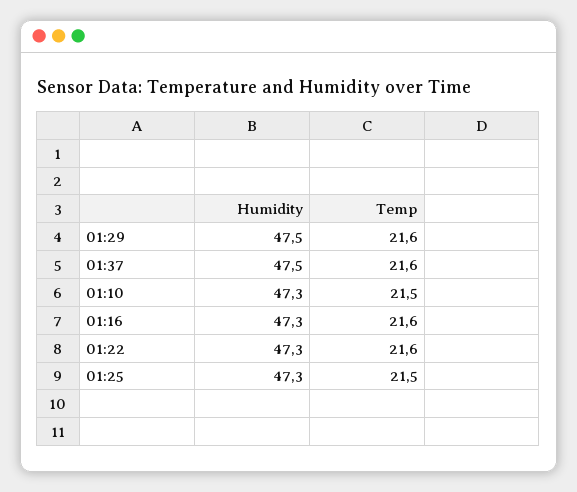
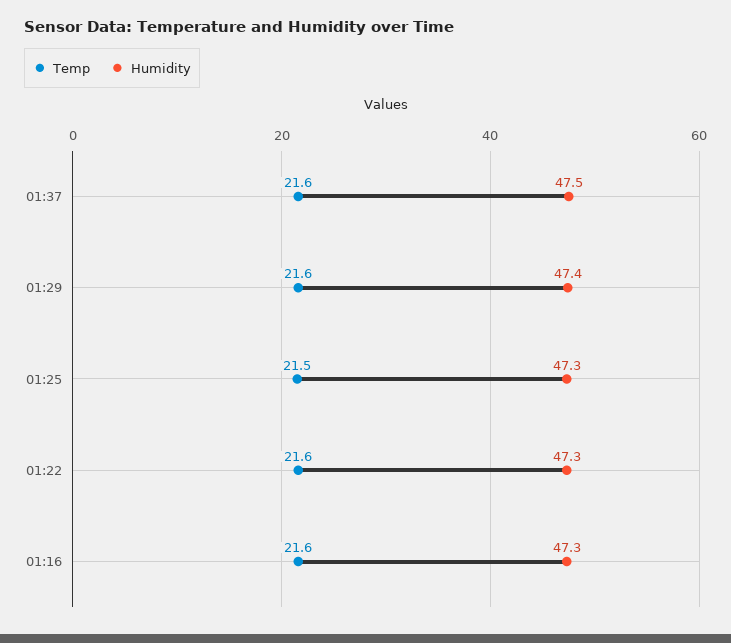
Humidity, 01:29: 47.5 -> 47.4
Humidity, 01:10: 47.3 -> none
Temp, 01:10: 21.5 -> none

